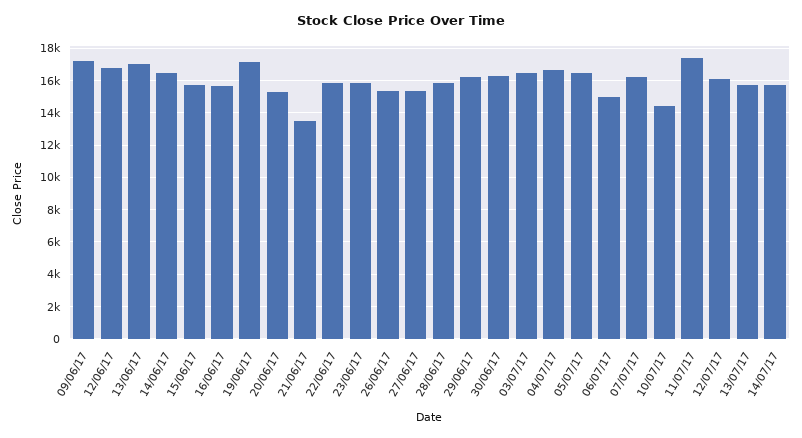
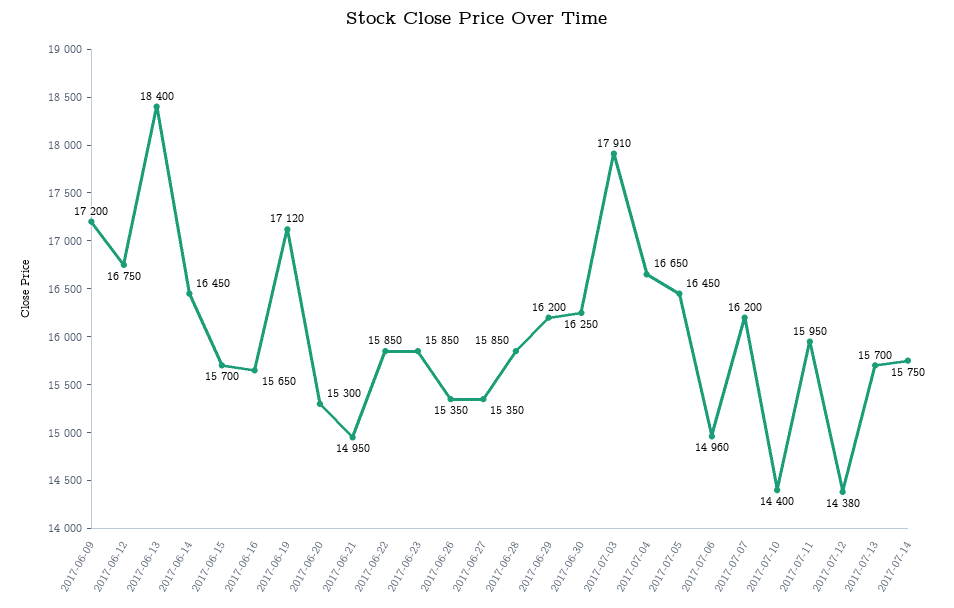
13/06/17: 17000 -> 18400
21/06/17: 13500 -> 14950
03/07/17: 16500 -> 17910
11/07/17: 17500 -> 15950
12/07/17: 16000 -> 14380

